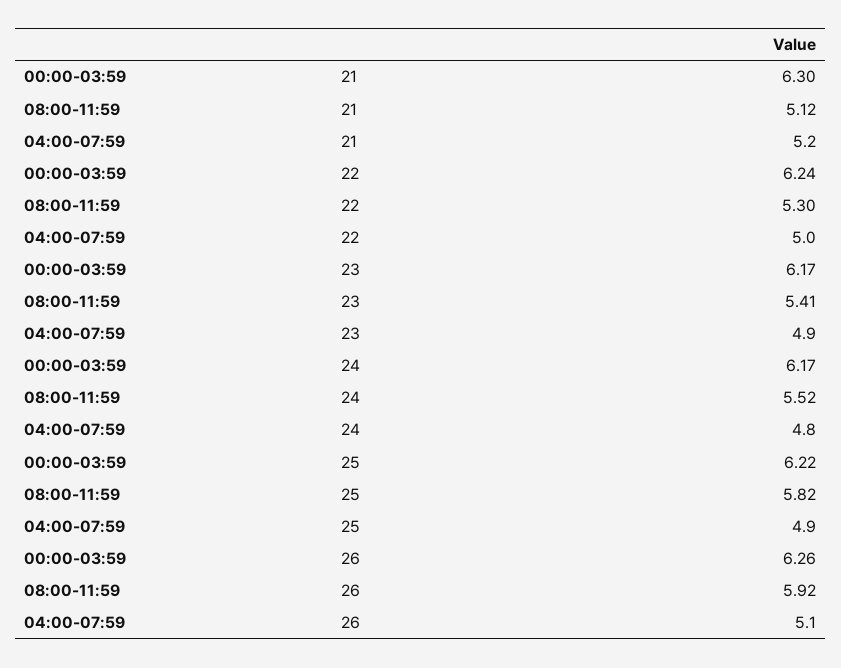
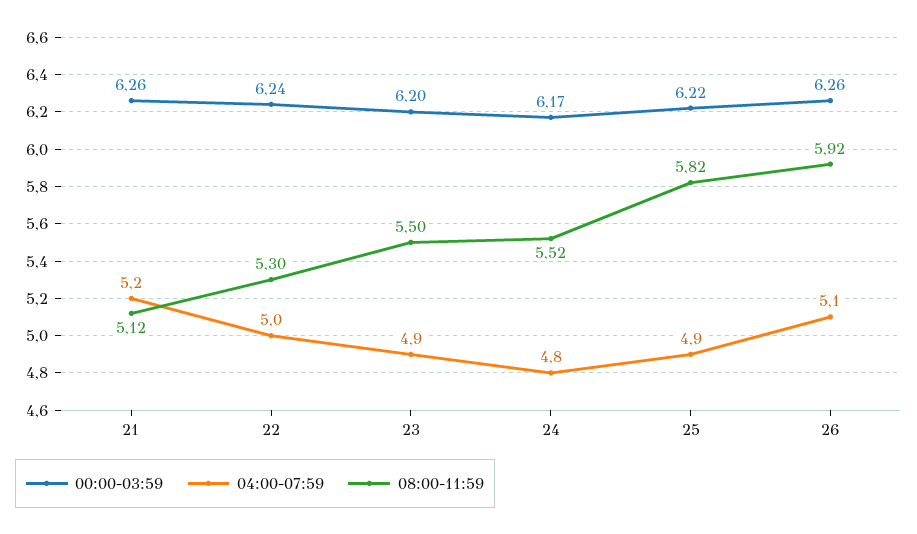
00:00-03:59, 21: 6.3 -> 6.26
00:00-03:59, 23: 6.17 -> 6.2
08:00-11:59, 23: 5.41 -> 5.5

